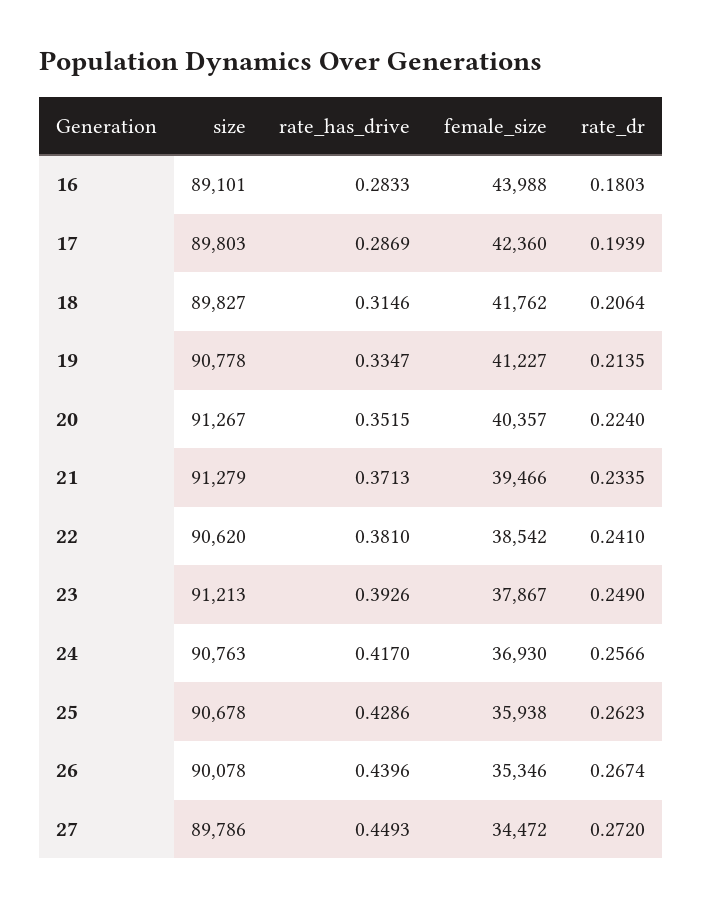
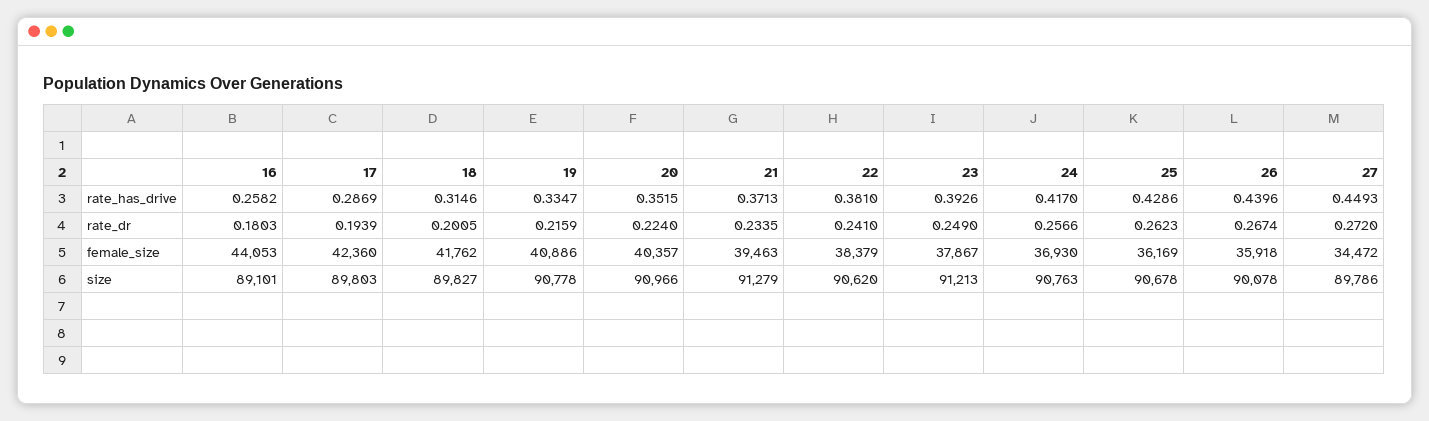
rate_has_drive, 16: 0.2833 -> 0.2582
female_size, 16: 43988 -> 44053
rate_dr, 18: 0.2064 -> 0.2005
female_size, 19: 41227 -> 40886
rate_dr, 19: 0.2135 -> 0.2159
size, 20: 91267 -> 90966
female_size, 21: 39466 -> 39463
female_size, 22: 38542 -> 38379
female_size, 25: 35938 -> 36169
female_size, 26: 35346 -> 35918

